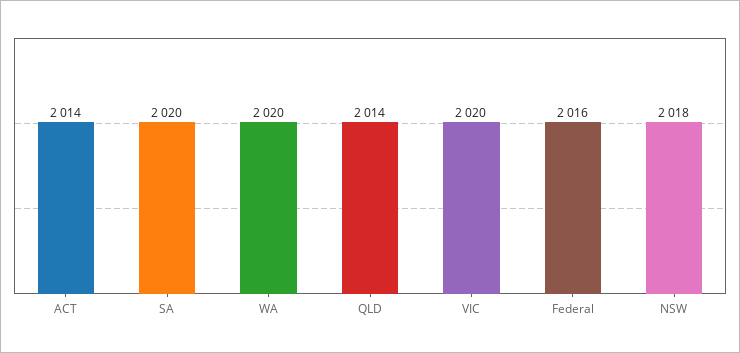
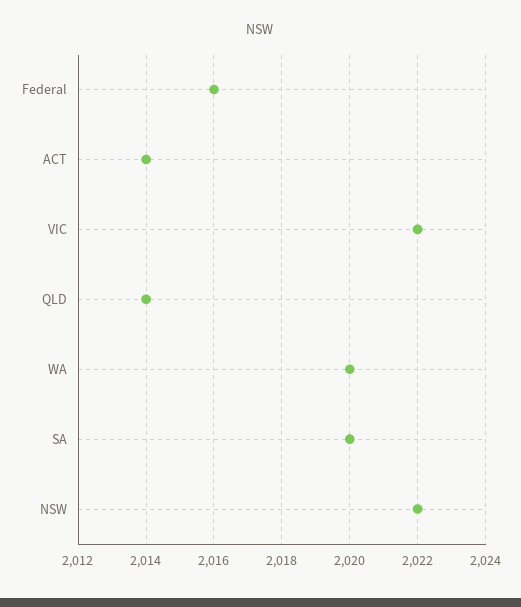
VIC: 2020 -> 2022
NSW: 2018 -> 2022

